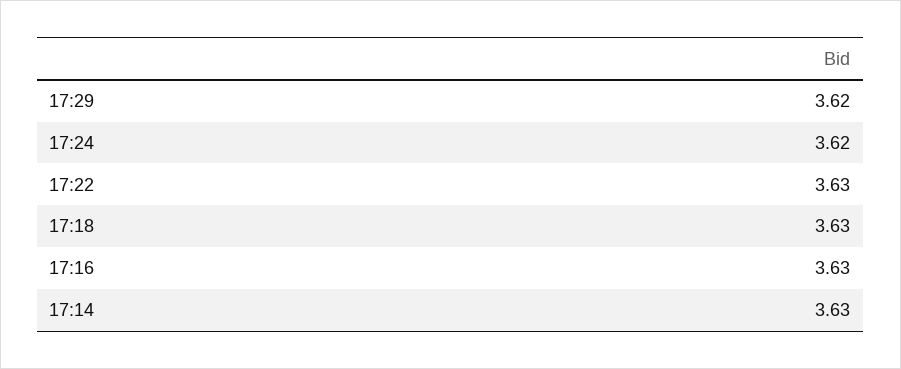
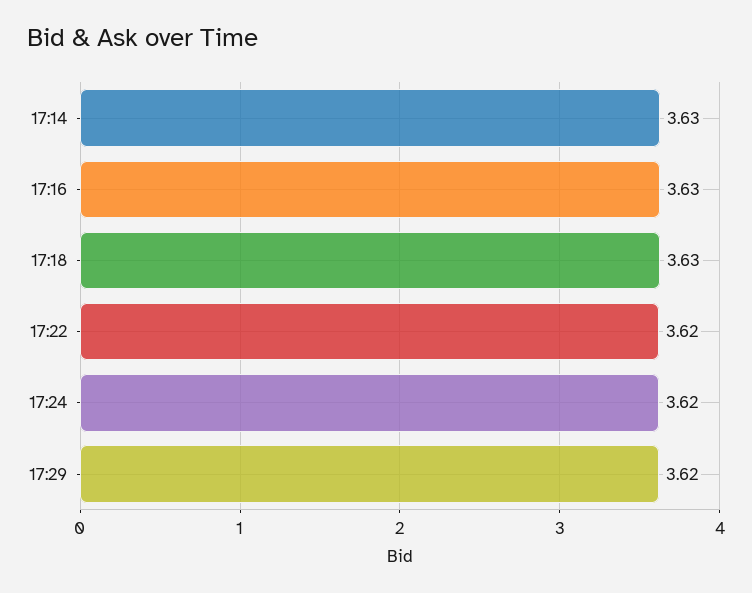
17:22: 3.63 -> 3.62

